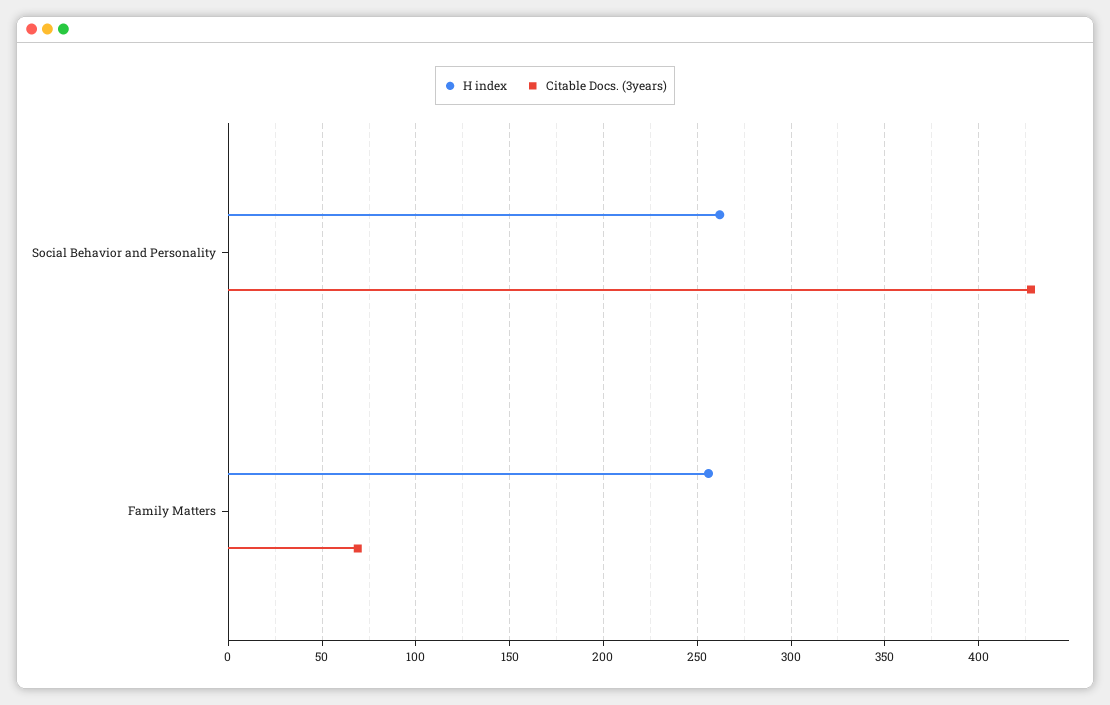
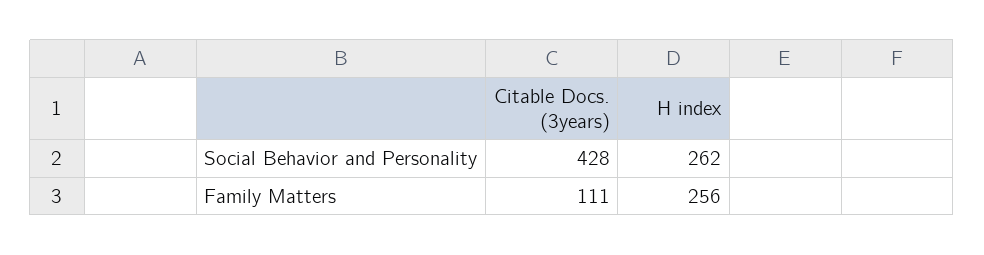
Citable Docs. (3years), Family Matters: 70 -> 111

